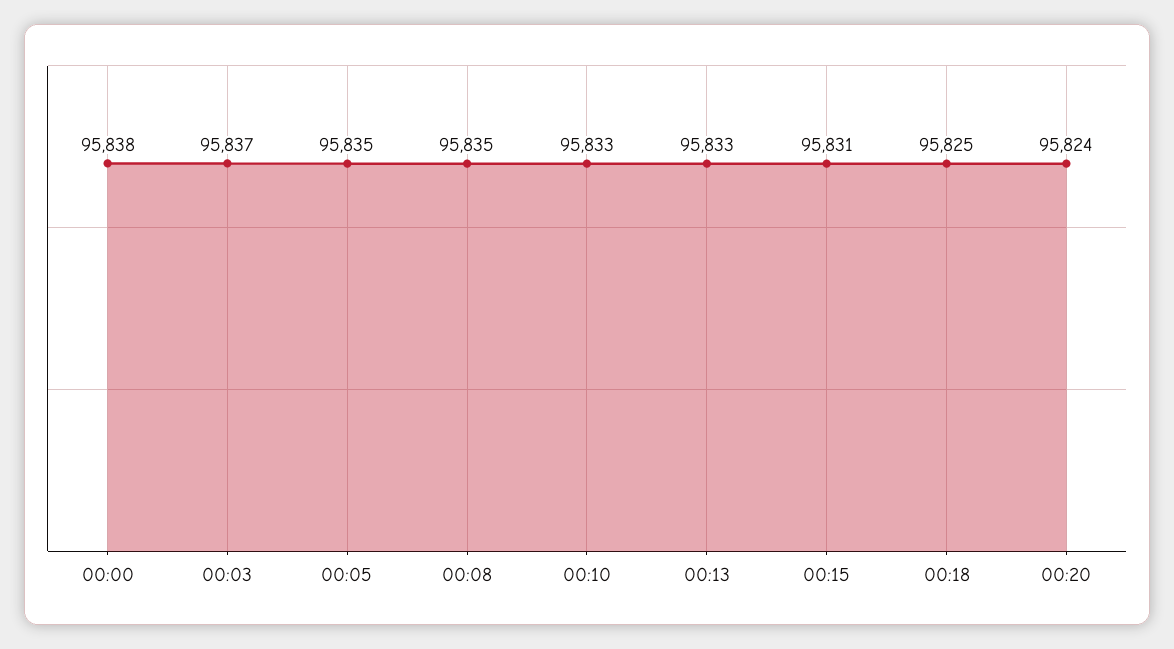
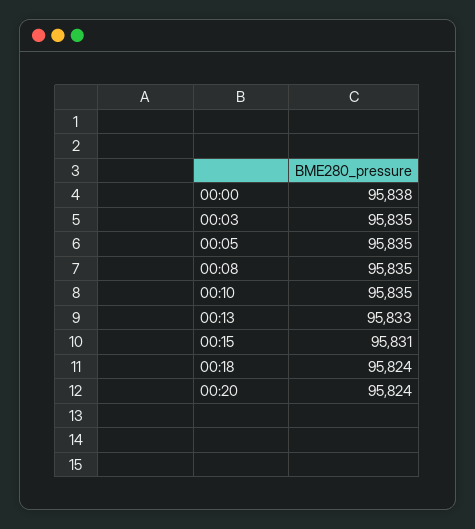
00:03: 95837 -> 95835
00:10: 95833 -> 95835
00:18: 95825 -> 95824

